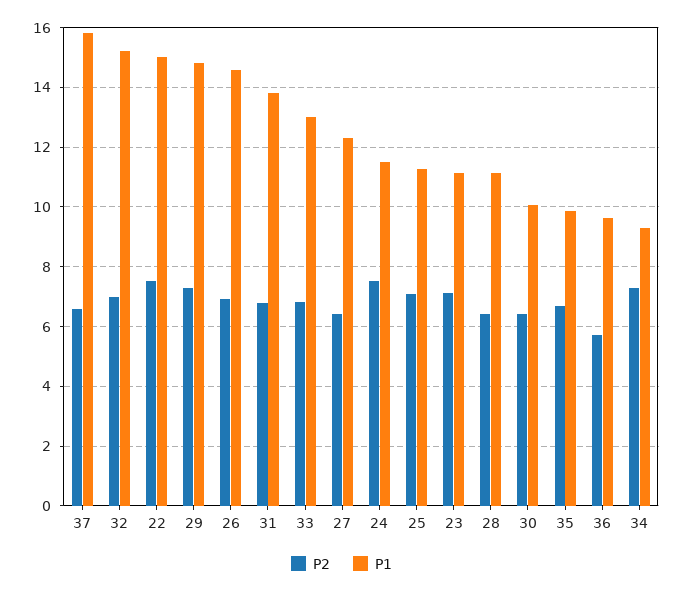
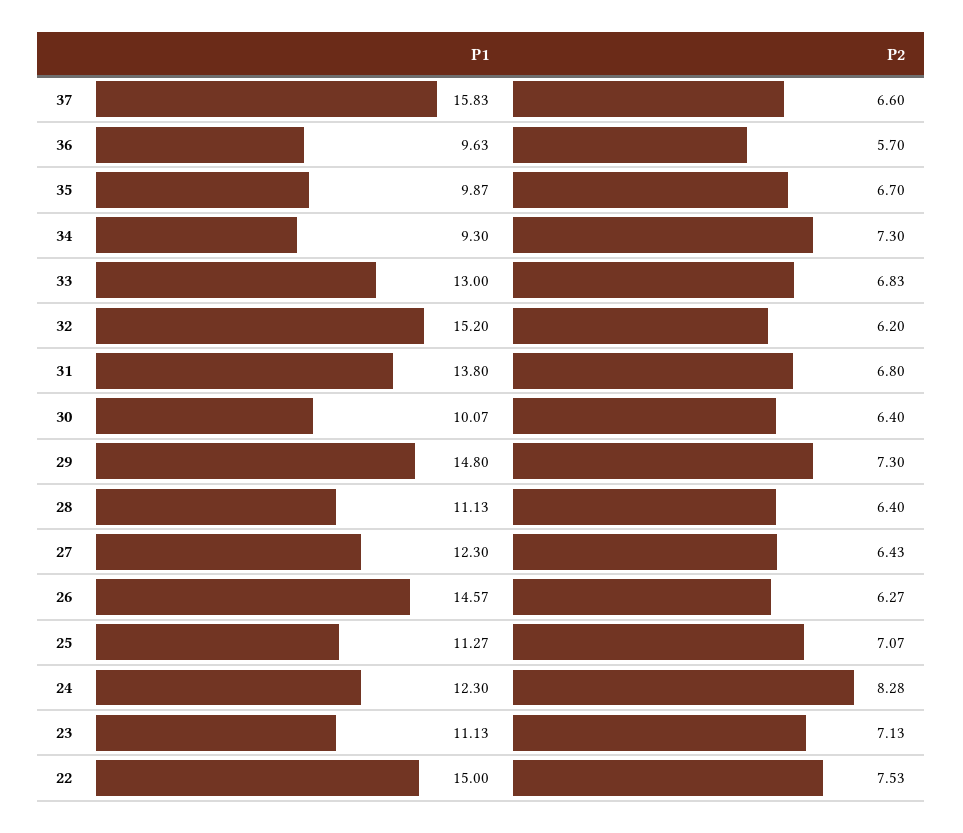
P2, 32: 7 -> 6.2
P2, 26: 7 -> 6.27
P2, 24: 7.5 -> 8.28
P1, 24: 11.5 -> 12.3

